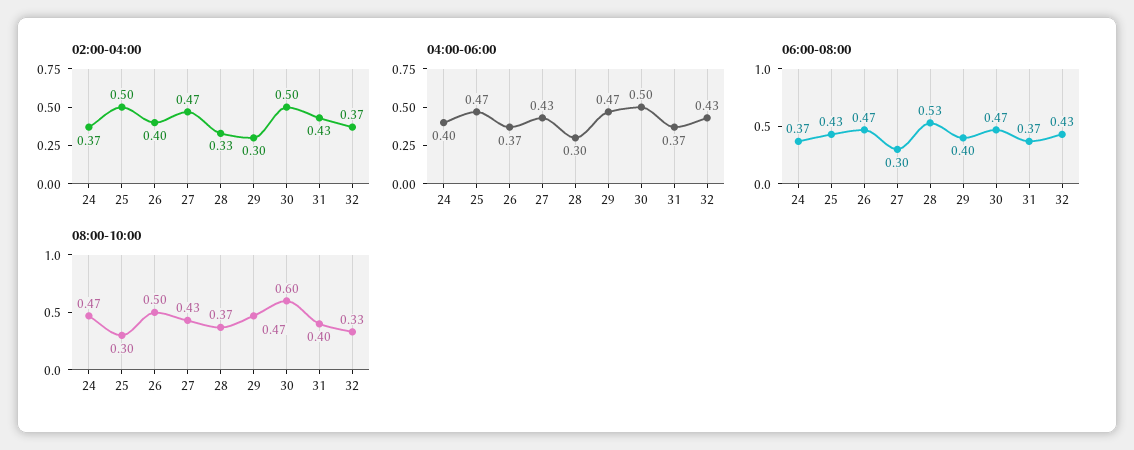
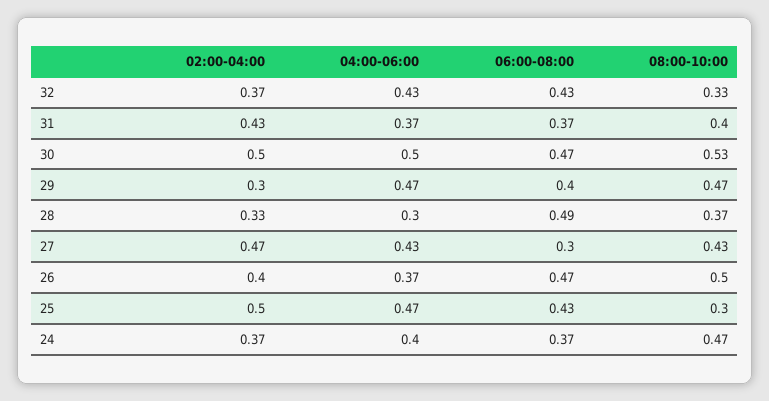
06:00-08:00, 28: 0.53 -> 0.49
08:00-10:00, 30: 0.6 -> 0.53

